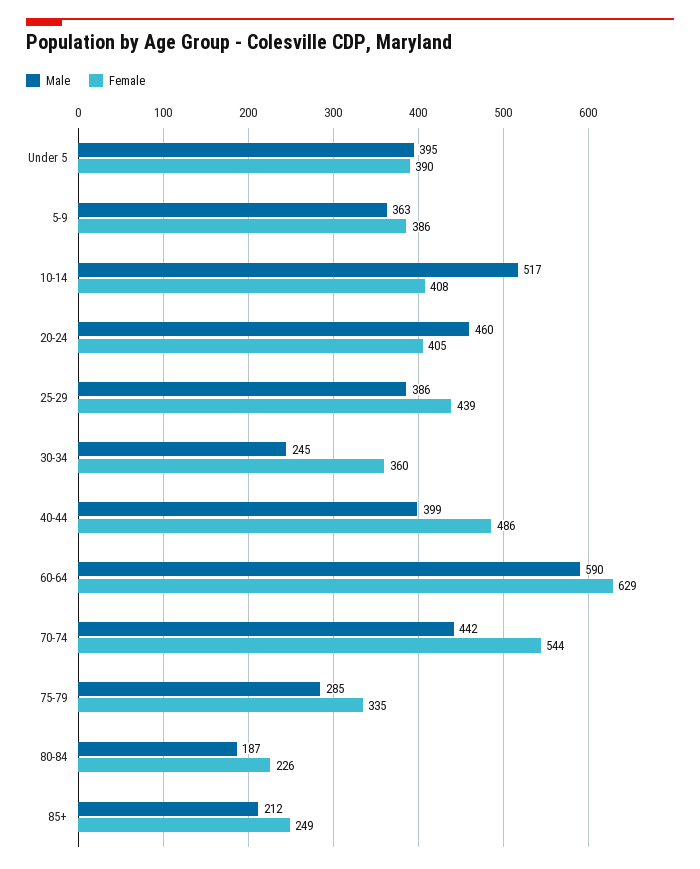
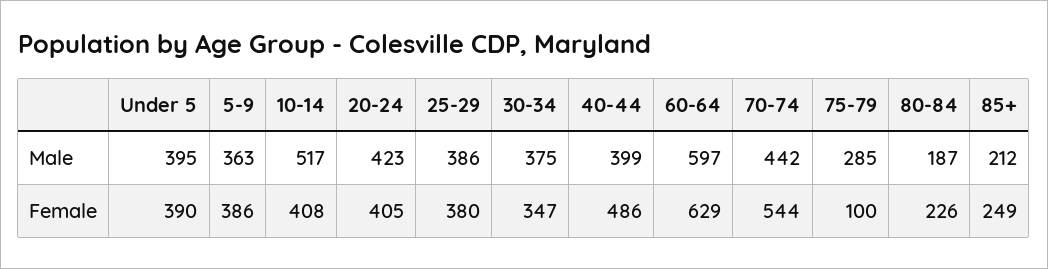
Male, 20-24: 460 -> 423
Female, 25-29: 439 -> 380
Male, 30-34: 245 -> 375
Female, 30-34: 360 -> 347
Male, 60-64: 590 -> 597
Female, 75-79: 335 -> 100

